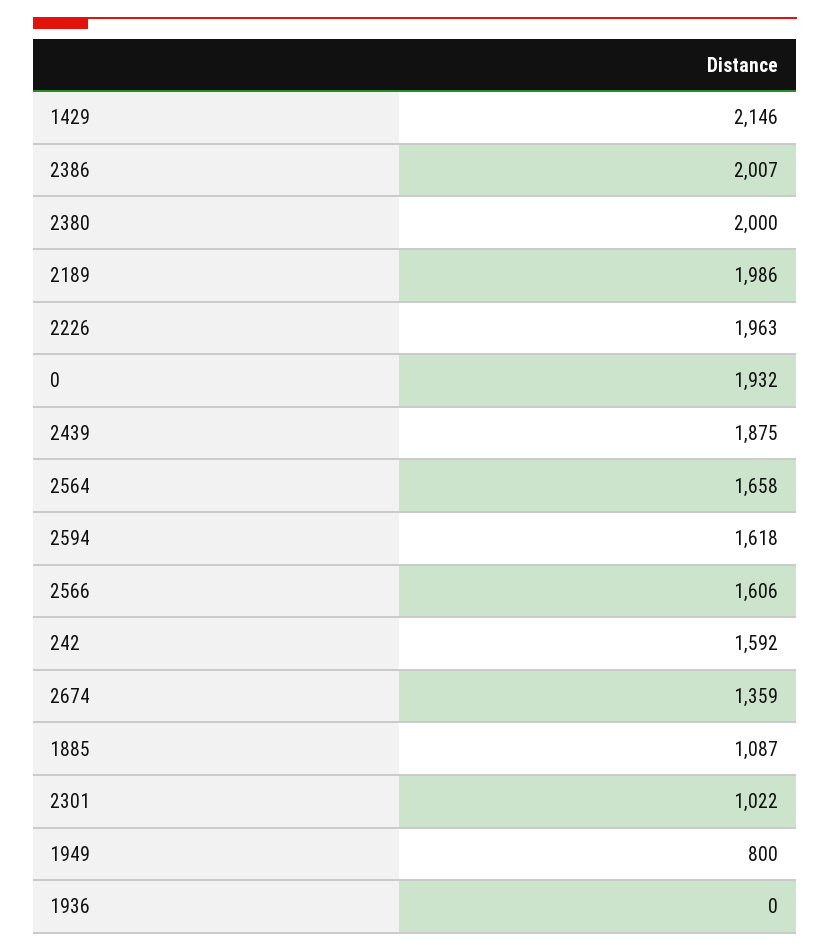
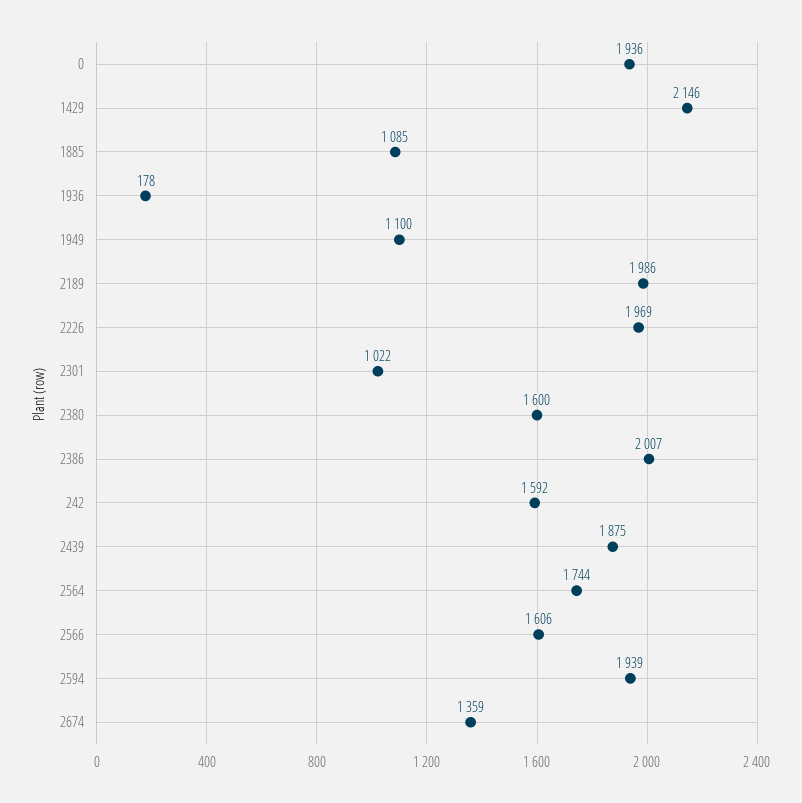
2380: 2000 -> 1600
2226: 1963 -> 1969
0: 1932 -> 1936
2564: 1658 -> 1744
2594: 1618 -> 1939
1885: 1087 -> 1085
1949: 800 -> 1100
1936: 0 -> 178

